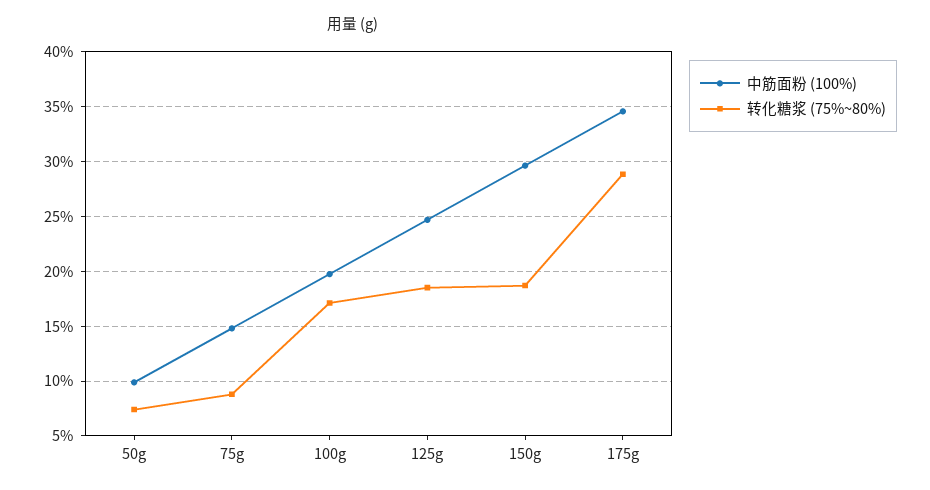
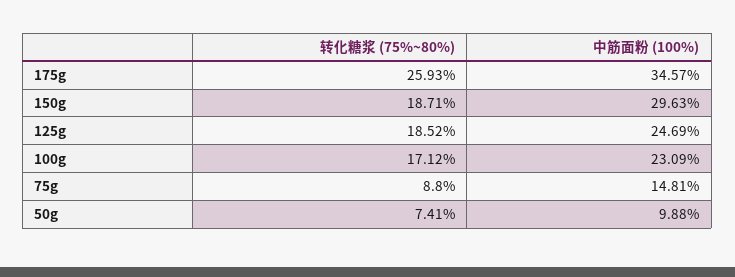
中筋面粉 (100%), 100g: 20 -> 23.09
转化糖浆 (75%~80%), 175g: 29 -> 25.93

